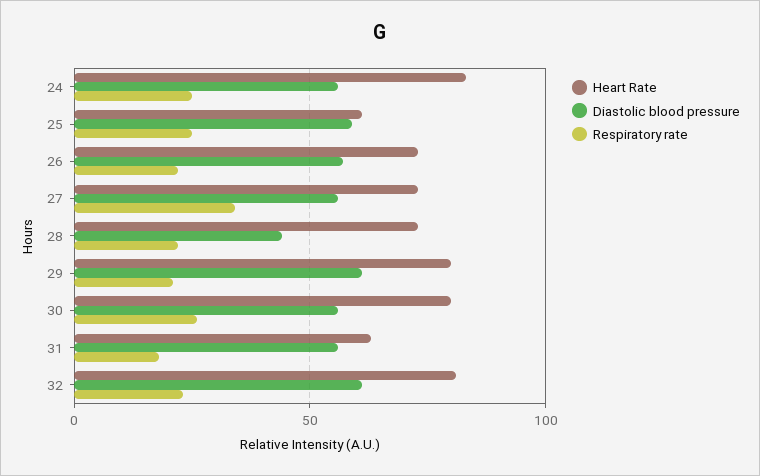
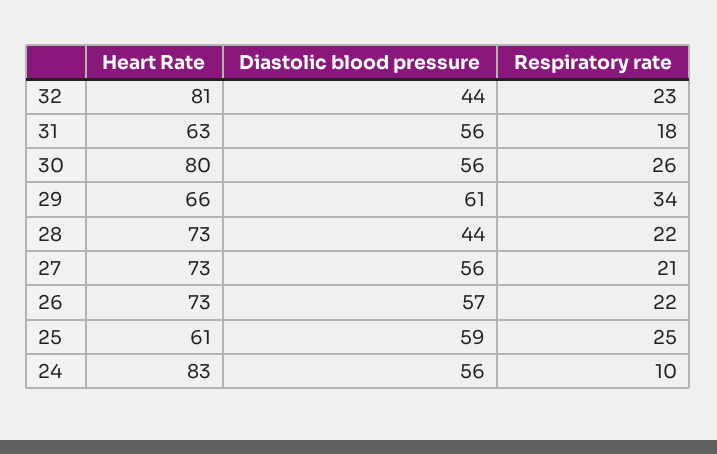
Respiratory rate, 24: 25 -> 10
Respiratory rate, 27: 35 -> 21
Heart Rate, 29: 80 -> 66
Respiratory rate, 29: 20 -> 34
Diastolic blood pressure, 32: 60 -> 44

